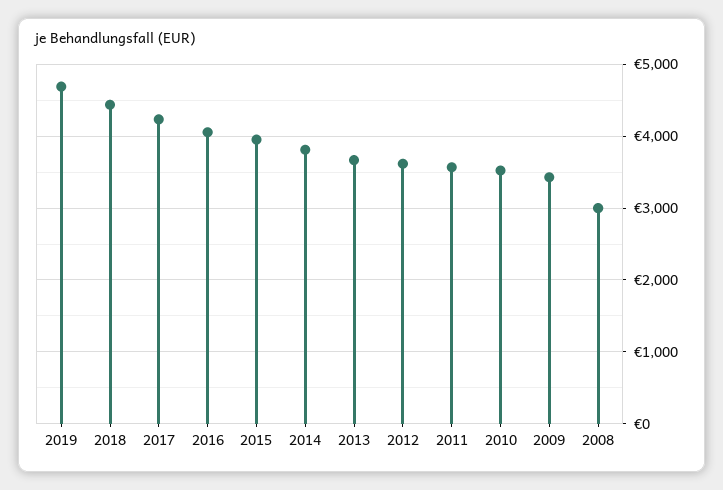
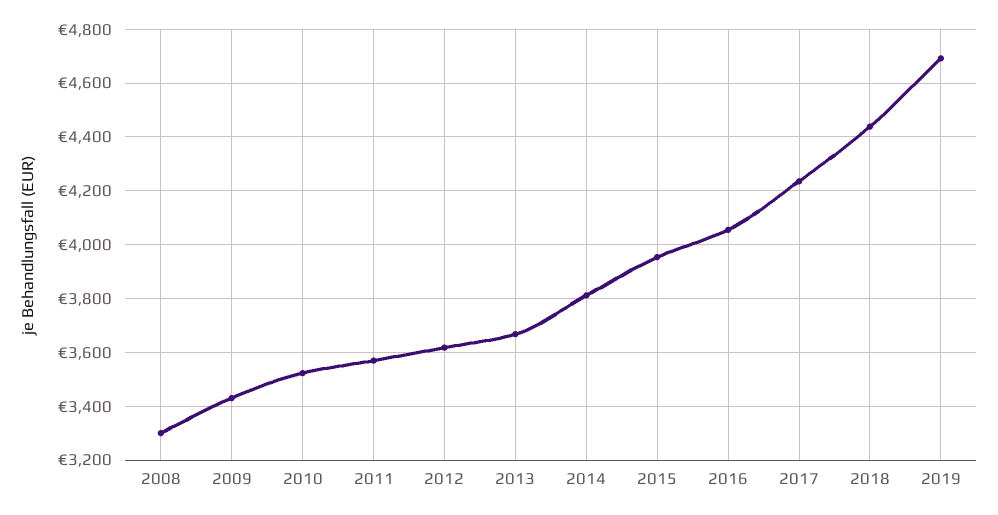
2008: 3000 -> 3300

